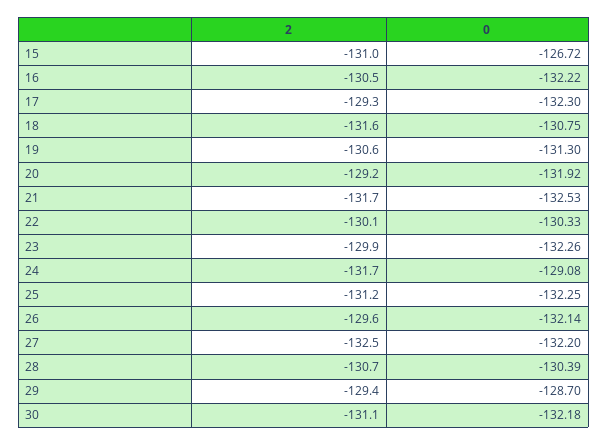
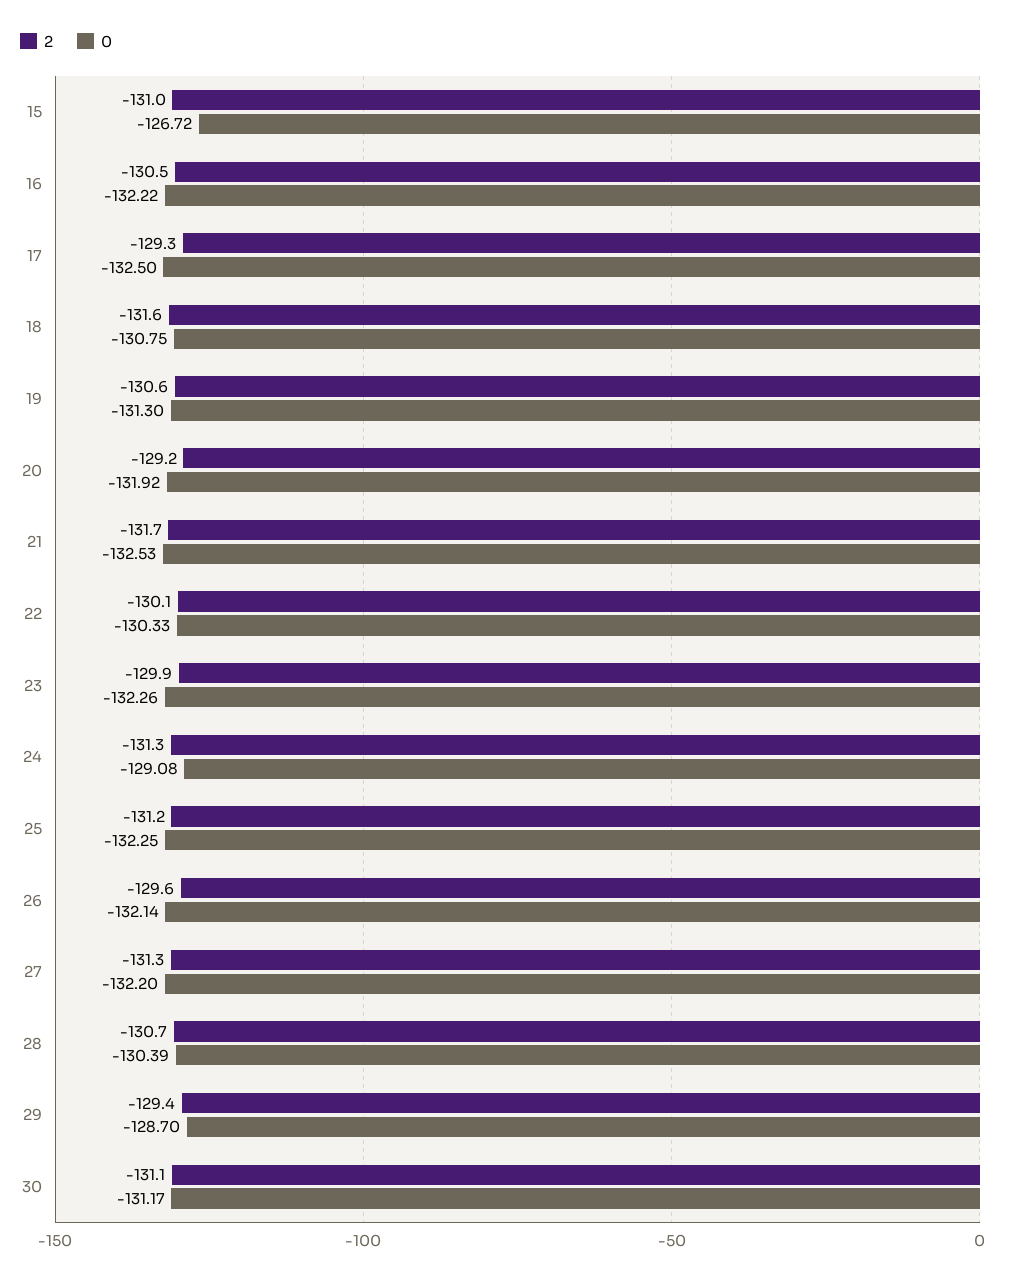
0, 17: -132.3 -> -132.5
2, 24: -131.7 -> -131.3
2, 27: -132.5 -> -131.3
0, 30: -132.18 -> -131.17

